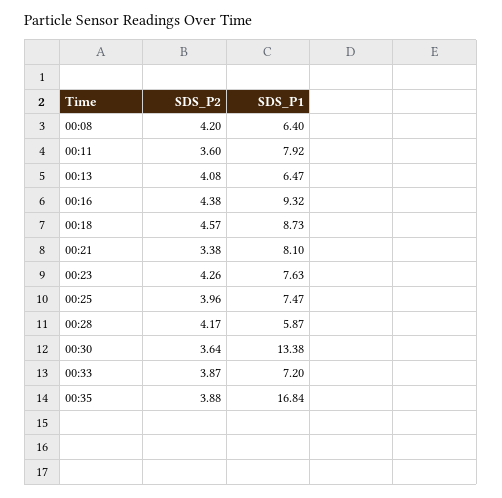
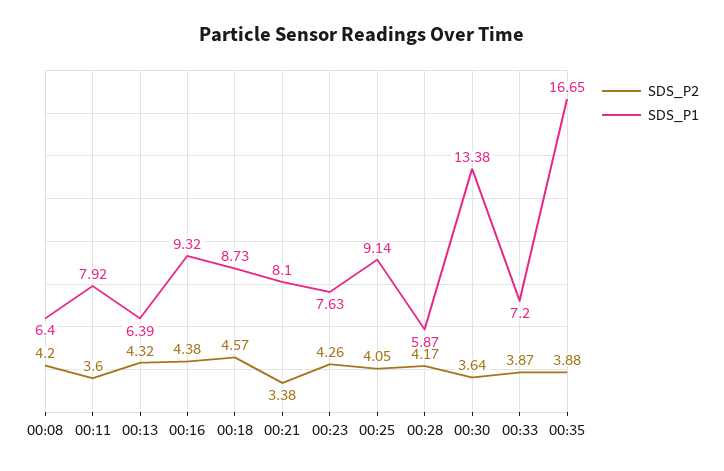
SDS_P2, 00:13: 4.08 -> 4.32
SDS_P1, 00:13: 6.47 -> 6.39
SDS_P2, 00:25: 3.96 -> 4.05
SDS_P1, 00:25: 7.47 -> 9.14
SDS_P1, 00:35: 16.84 -> 16.65

